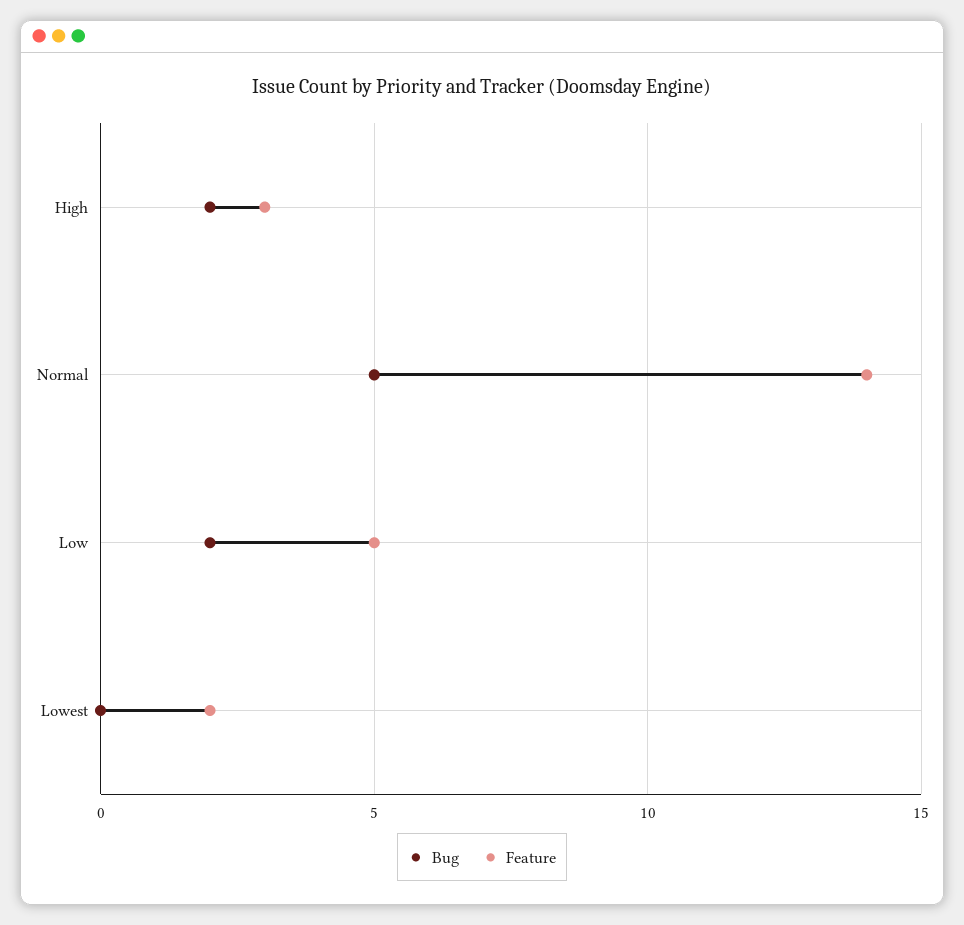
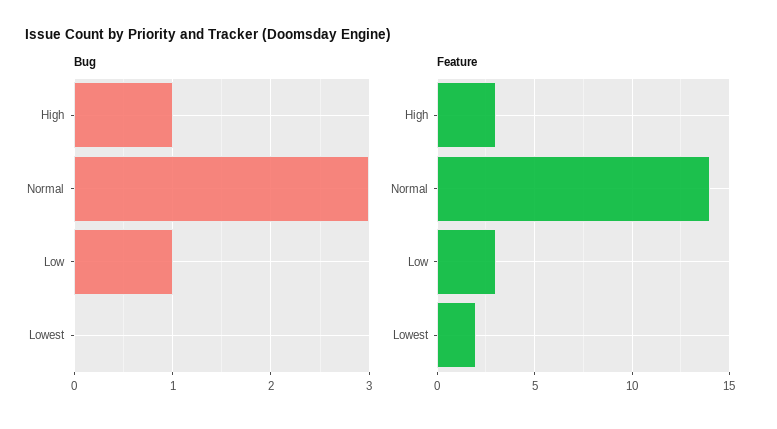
Bug, High: 2 -> 1
Bug, Normal: 5 -> 3
Bug, Low: 2 -> 1
Feature, Low: 5 -> 3

